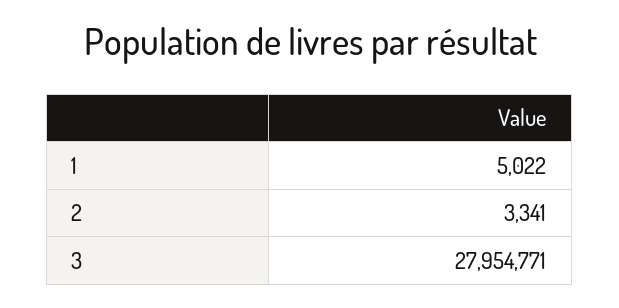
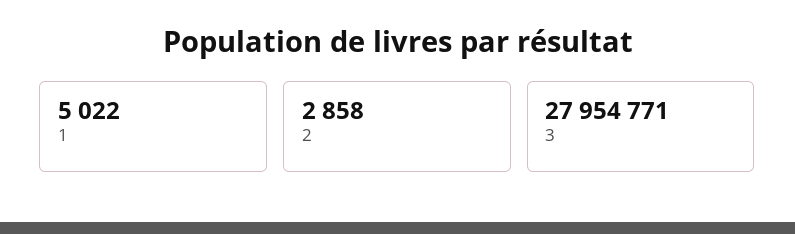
2: 3341 -> 2858

